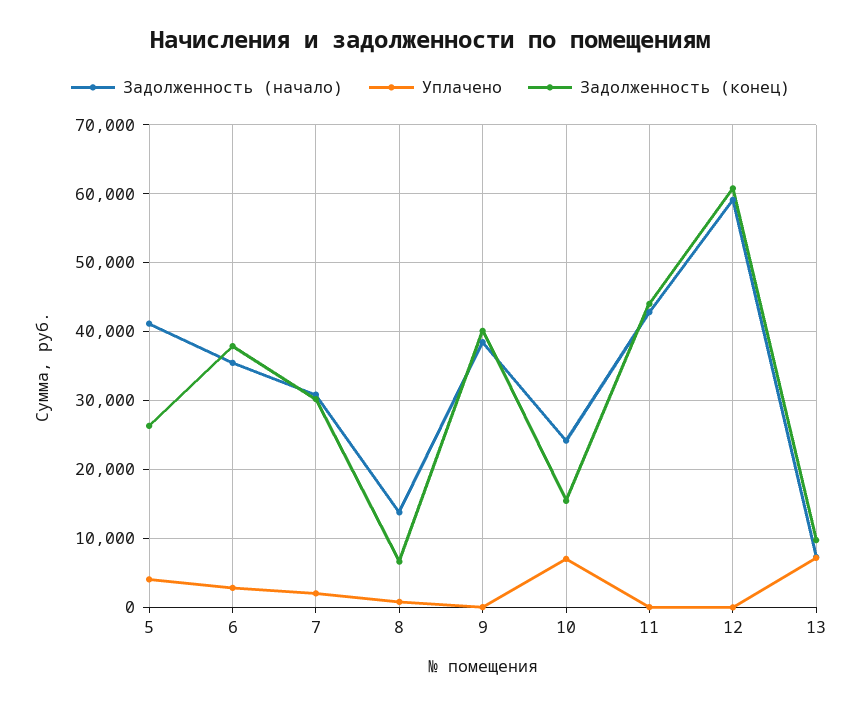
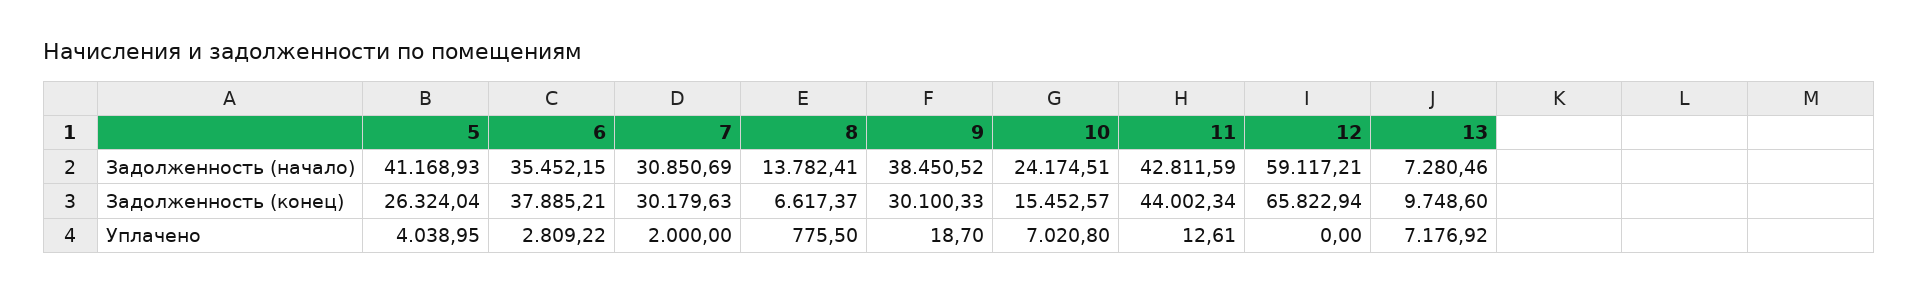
Задолженность (конец), 9: 40000 -> 30100.33
Задолженность (конец), 12: 61000 -> 65822.94

